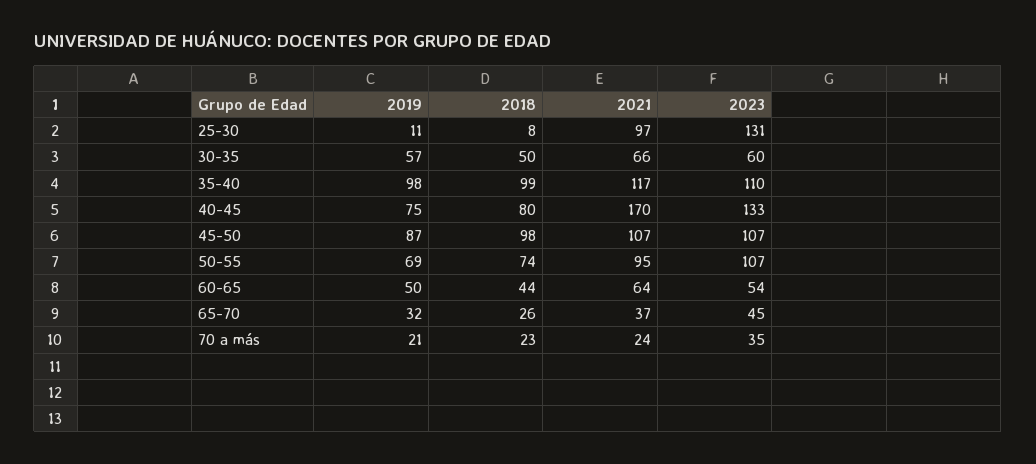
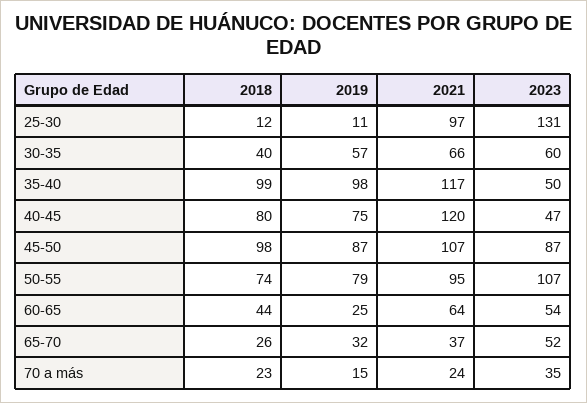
2018, 25-30: 8 -> 12
2018, 30-35: 50 -> 40
2023, 35-40: 110 -> 50
2021, 40-45: 170 -> 120
2023, 40-45: 133 -> 47
2023, 45-50: 107 -> 87
2019, 50-55: 69 -> 79
2019, 60-65: 50 -> 25
2023, 65-70: 45 -> 52
2019, 70 a más: 21 -> 15

